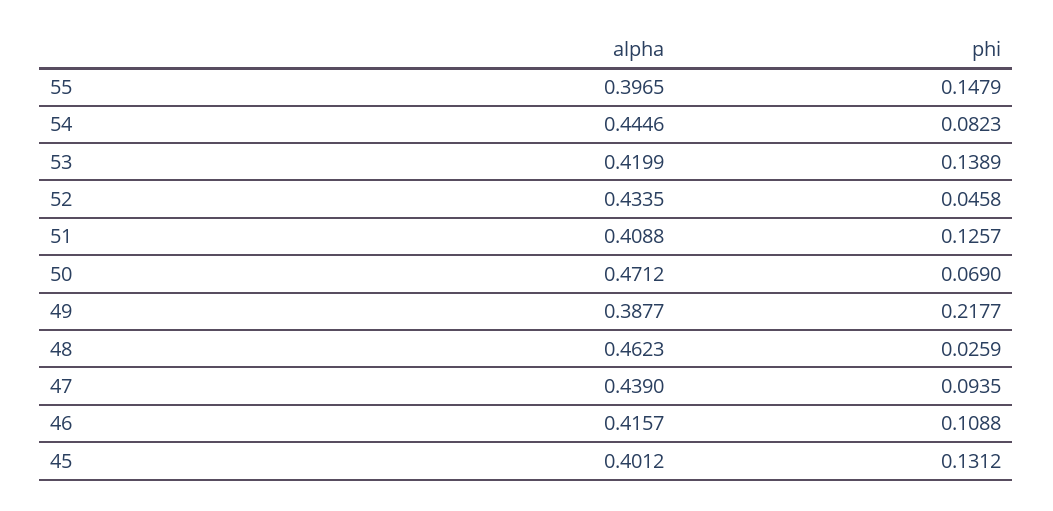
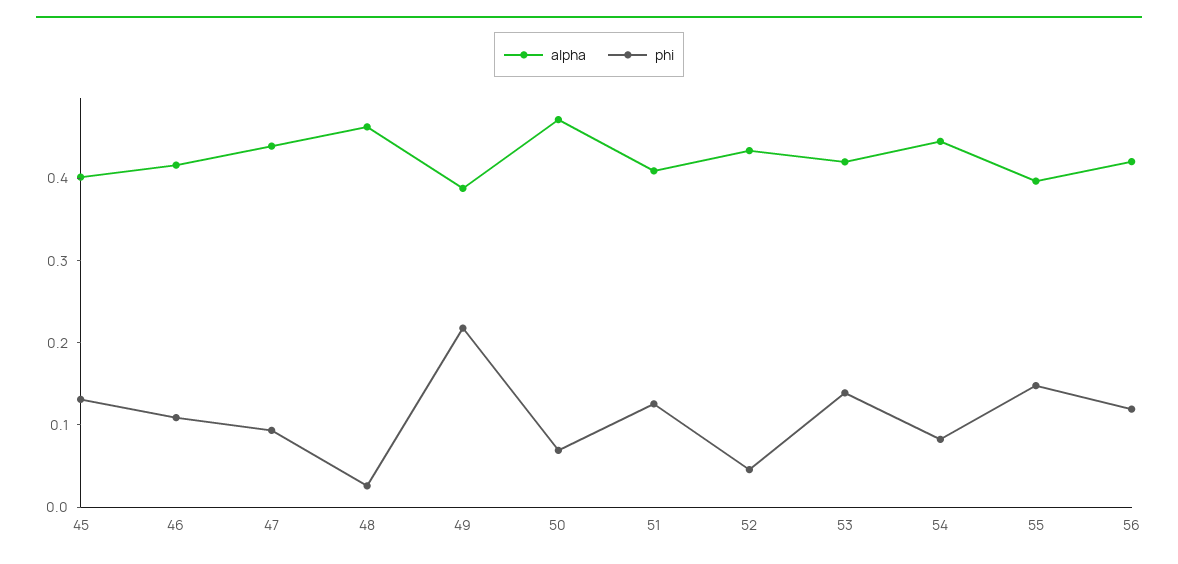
alpha, 56: none -> 0.42
phi, 56: none -> 0.12

